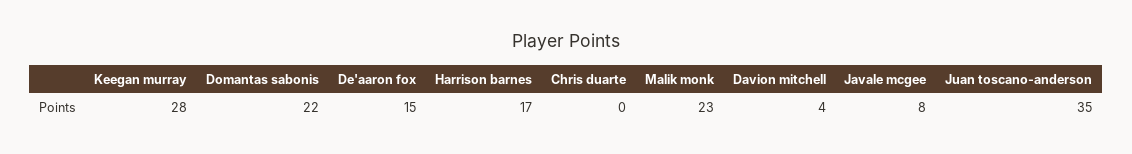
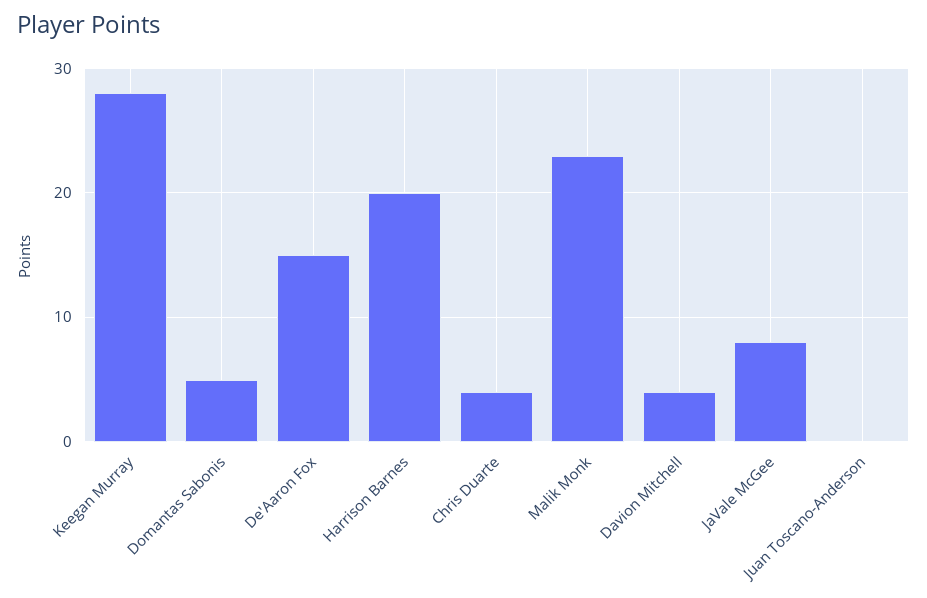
Domantas sabonis: 22 -> 5
Harrison barnes: 17 -> 20
Chris duarte: 0 -> 4
Juan toscano-anderson: 35 -> 0

